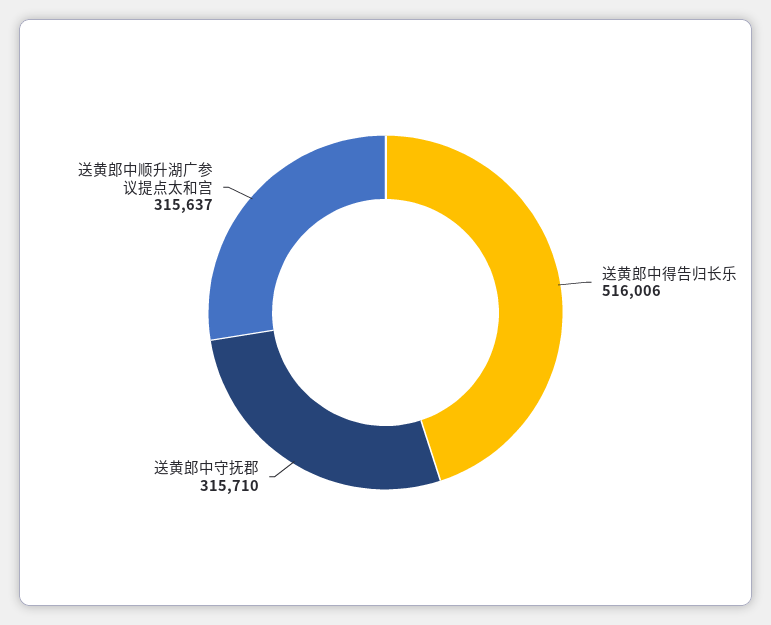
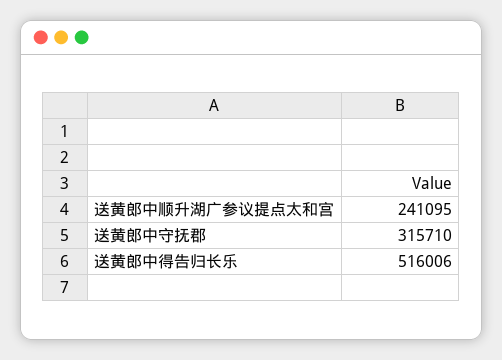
送黄郎中顺升湖广参议提点太和宫: 315637 -> 241095

